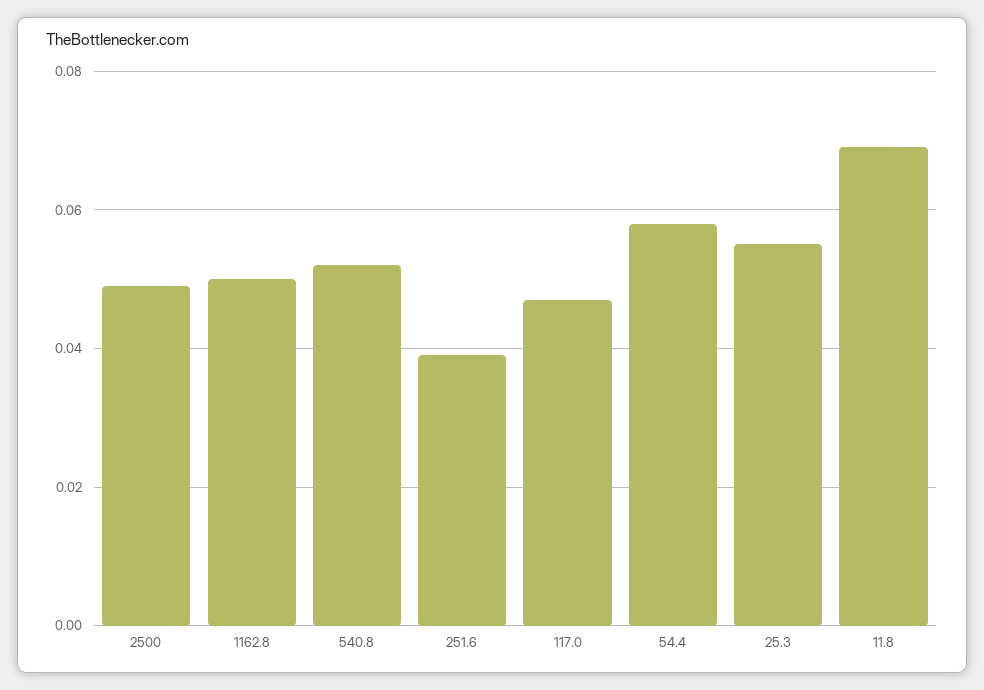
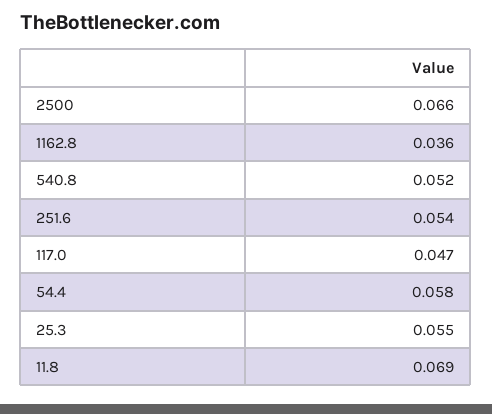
2500: 0.05 -> 0.066
1162.8: 0.05 -> 0.036
251.6: 0.04 -> 0.054

